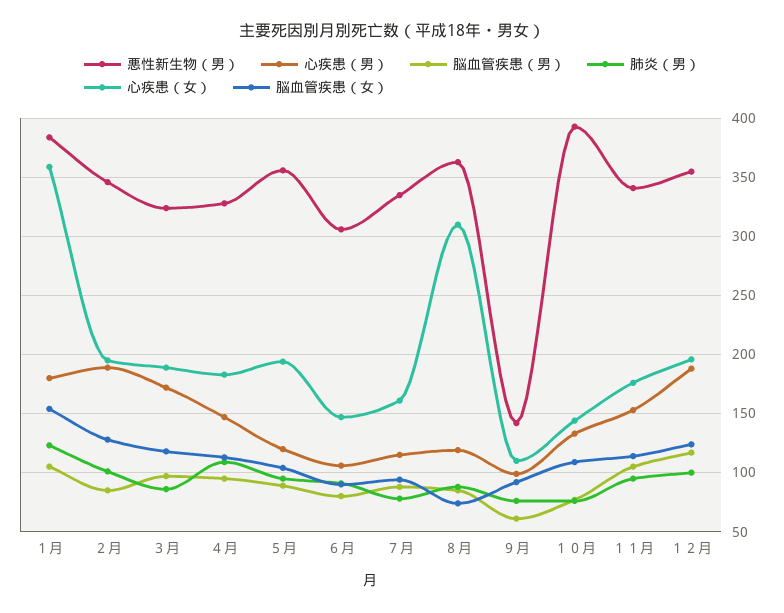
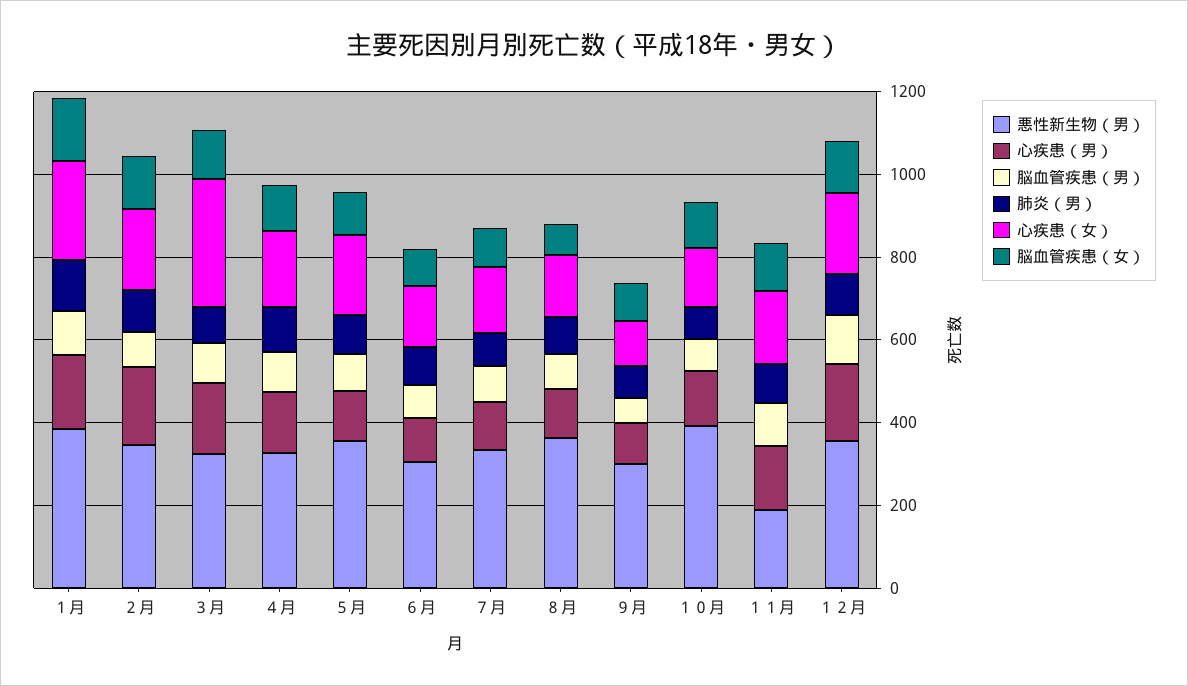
心疾患（女）, １月: 360 -> 250
心疾患（女）, ３月: 190 -> 300
心疾患（女）, ８月: 310 -> 150
悪性新生物（男）, ９月: 140 -> 300
悪性新生物（男）, １１月: 340 -> 200

